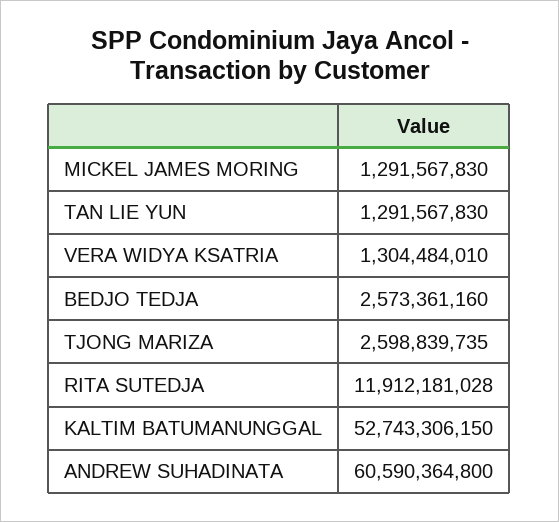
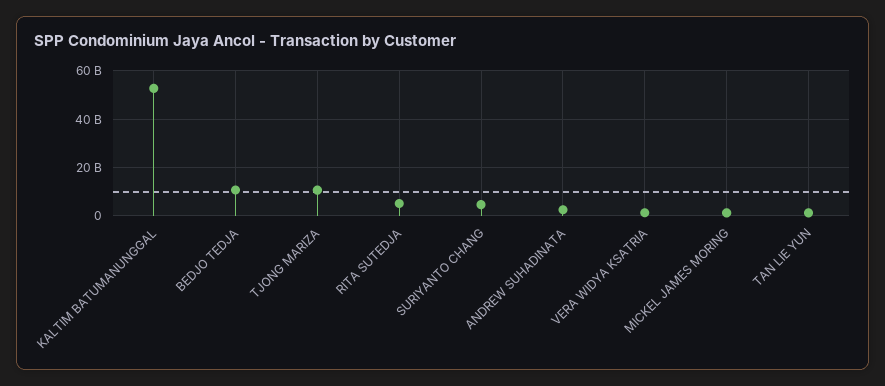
BEDJO TEDJA: 2573361160 -> 10000000000
TJONG MARIZA: 2598839735 -> 10000000000
RITA SUTEDJA: 11912181028 -> 5000000000
ANDREW SUHADINATA: 60590364800 -> 2500000000
SURIYANTO CHANG: none -> 5000000000

